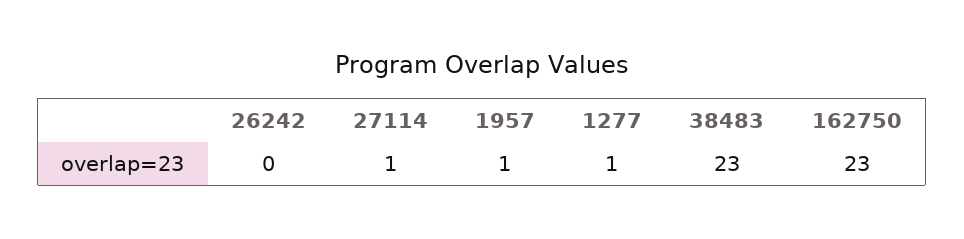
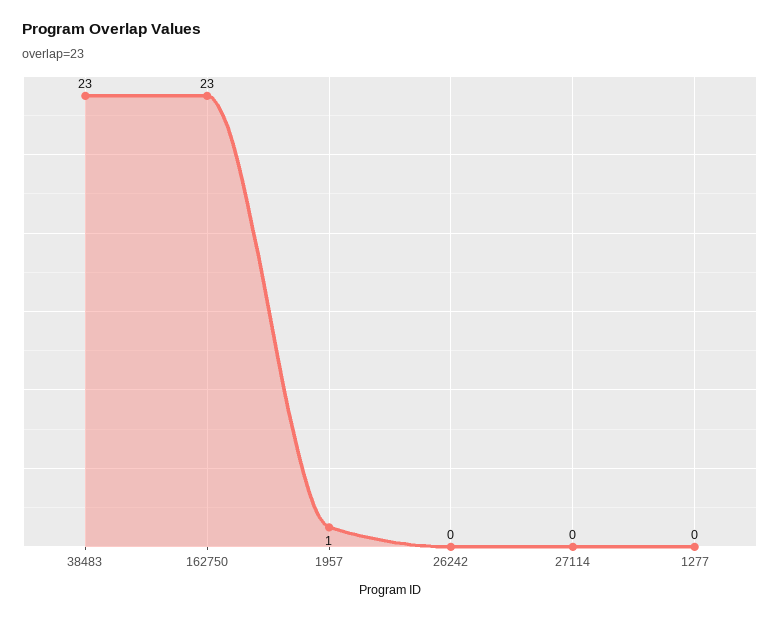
27114: 1 -> 0
1277: 1 -> 0

